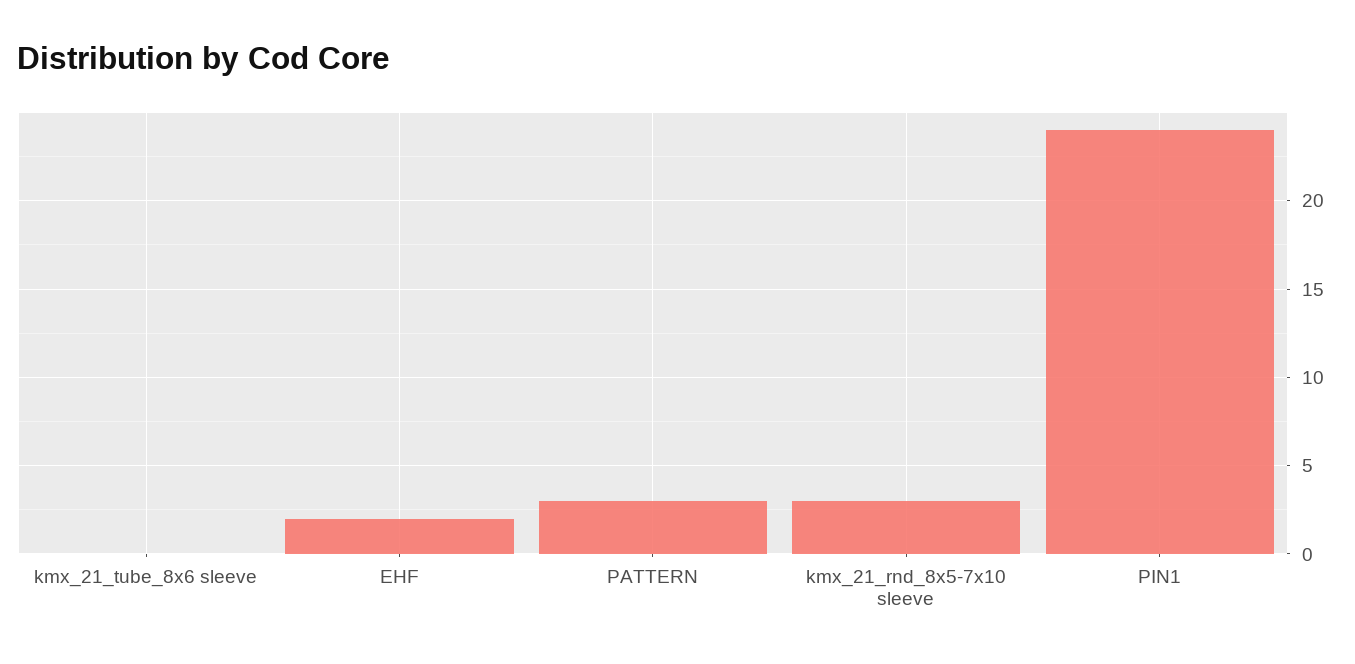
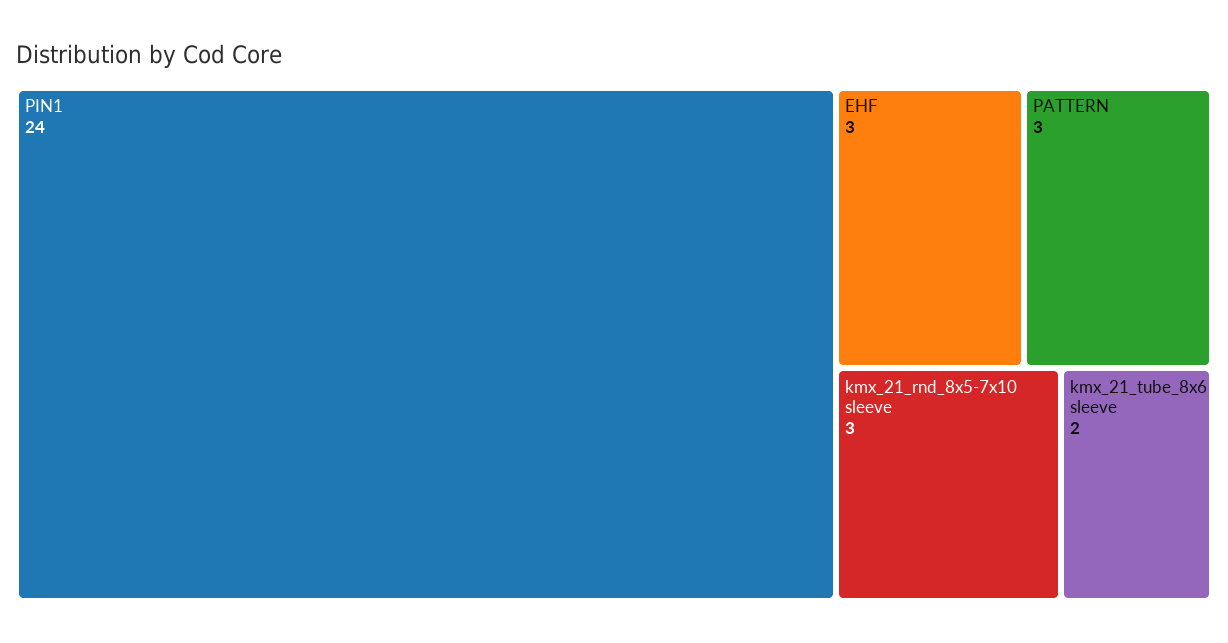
kmx_21_tube_8x6 sleeve: 0 -> 2
EHF: 2 -> 3

